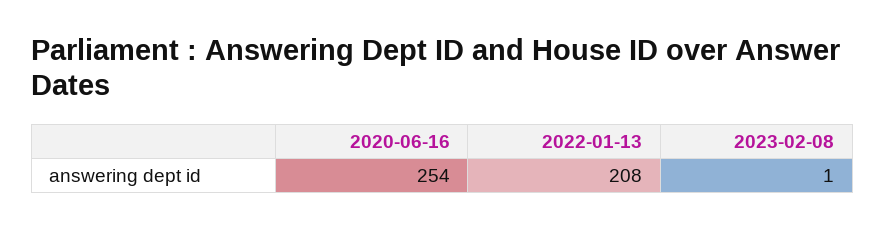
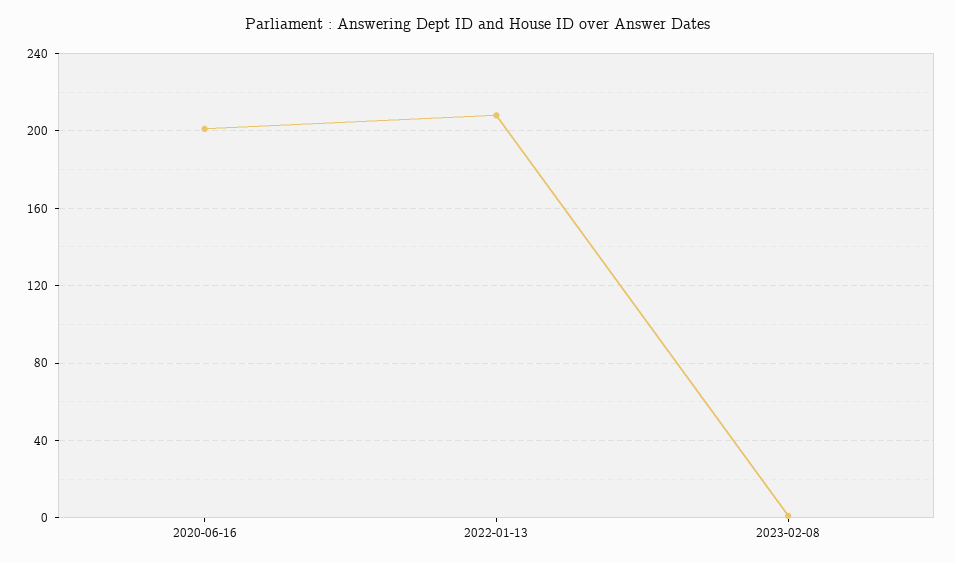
2020-06-16: 254 -> 200

